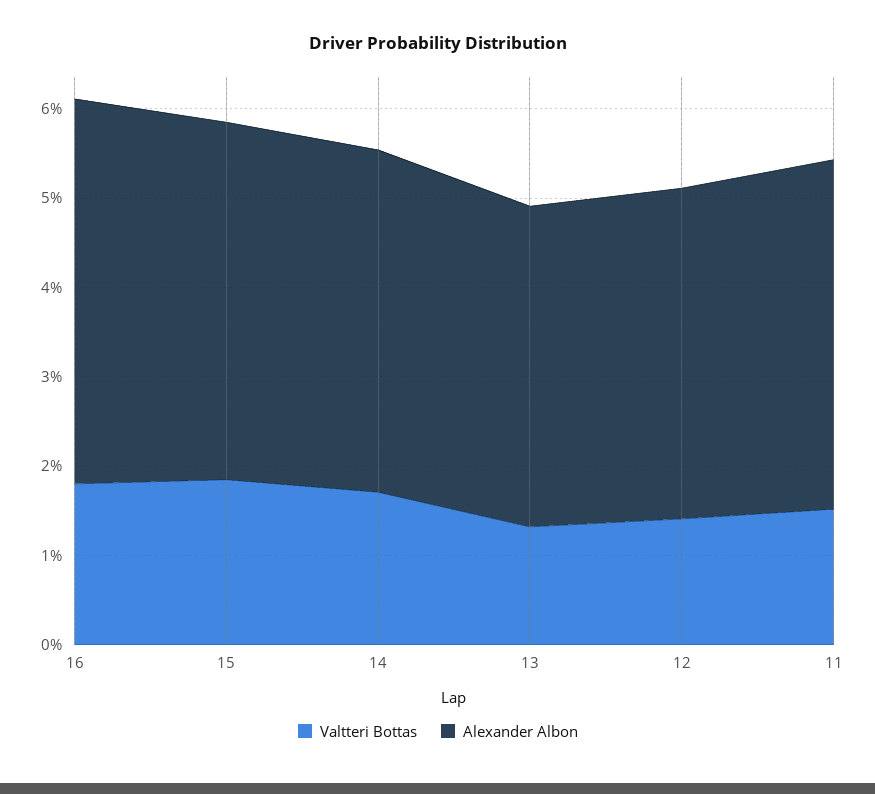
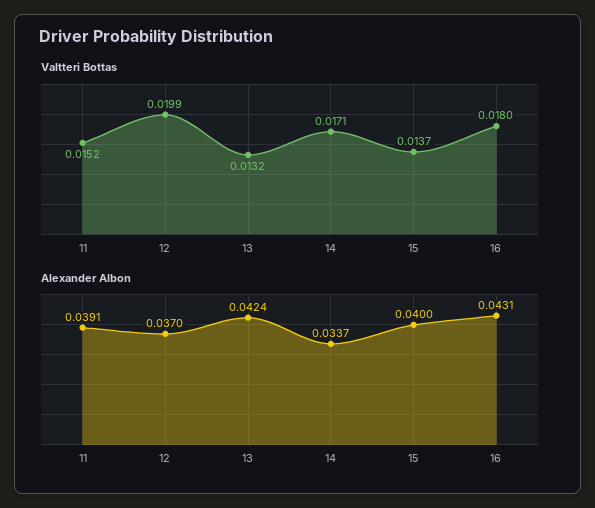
Valtteri Bottas, 15: 0.018 -> 0.0137
Alexander Albon, 14: 0.038 -> 0.0337
Alexander Albon, 13: 0.036 -> 0.0424
Valtteri Bottas, 12: 0.014 -> 0.0199

